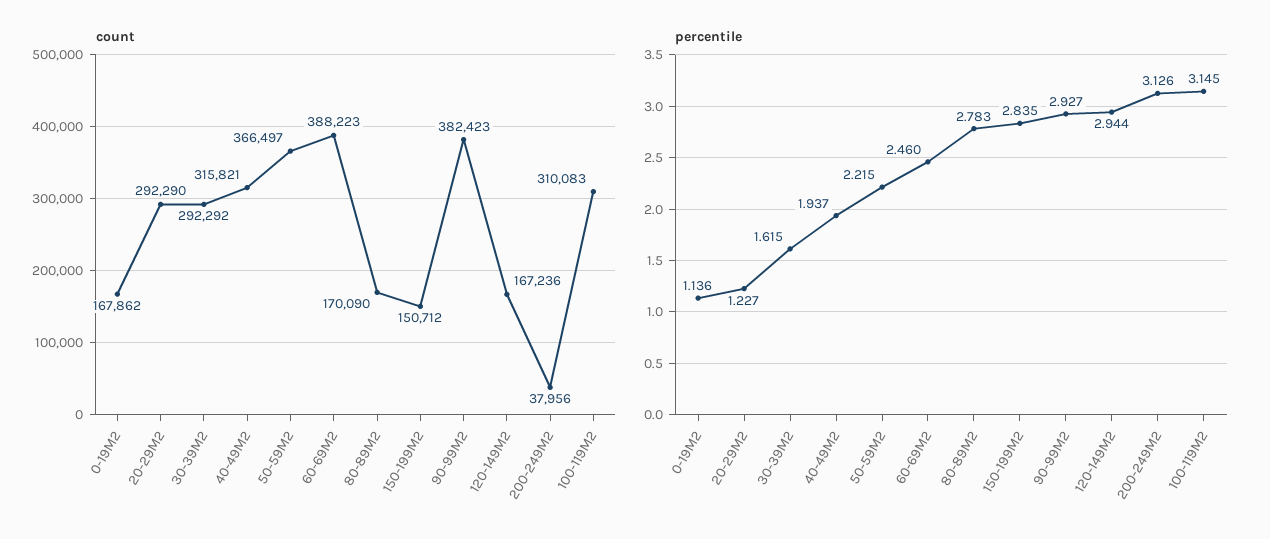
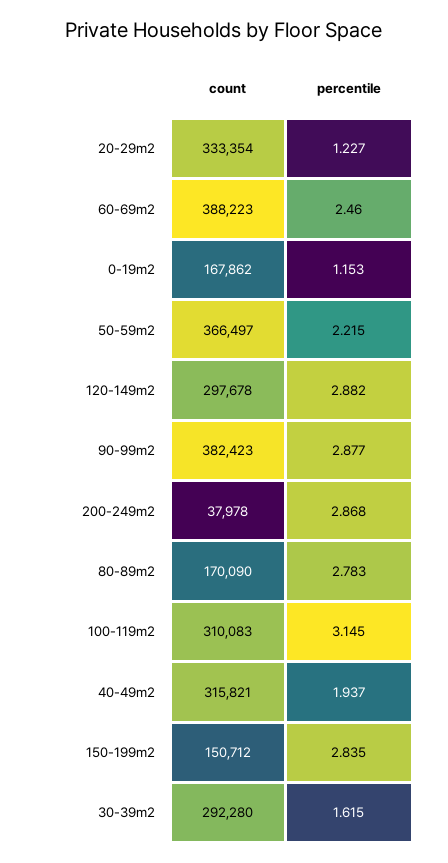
count, 20-29M2: 292290 -> 333354
count, 30-39M2: 292292 -> 292280
count, 120-149M2: 167236 -> 297678
count, 200-249M2: 37956 -> 37978
percentile, 0-19M2: 1.136 -> 1.153
percentile, 90-99M2: 2.927 -> 2.877
percentile, 120-149M2: 2.944 -> 2.882
percentile, 200-249M2: 3.126 -> 2.868

